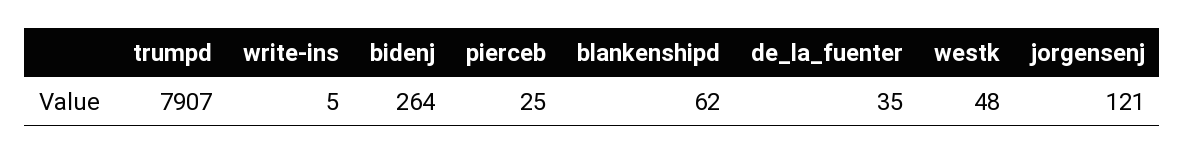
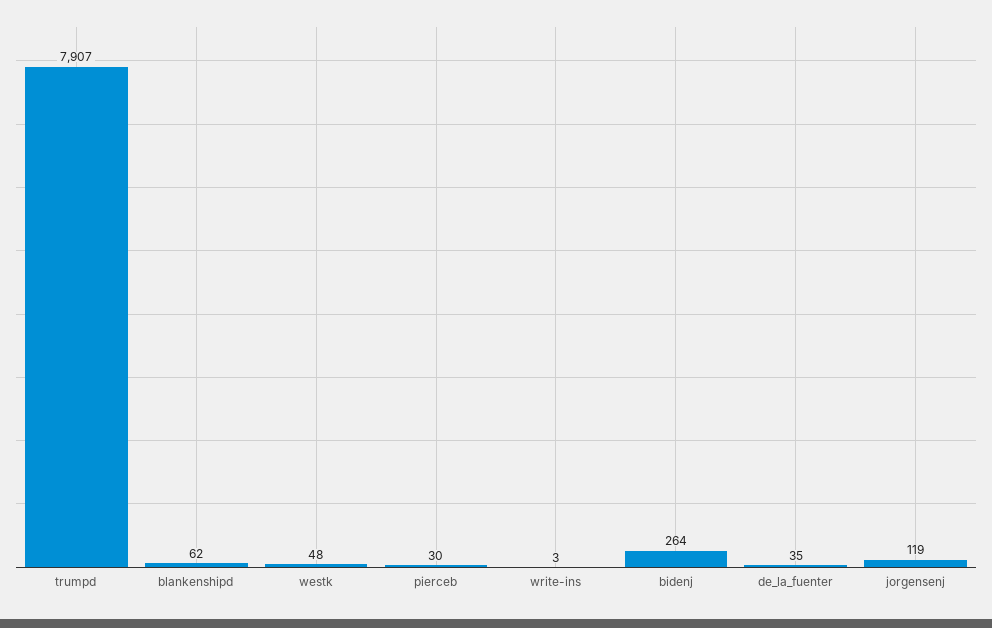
write-ins: 5 -> 3
pierceb: 25 -> 30
jorgensenj: 121 -> 119

